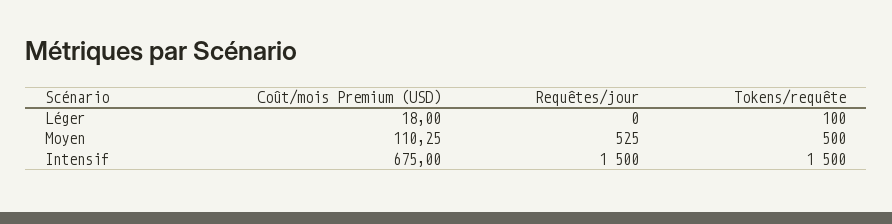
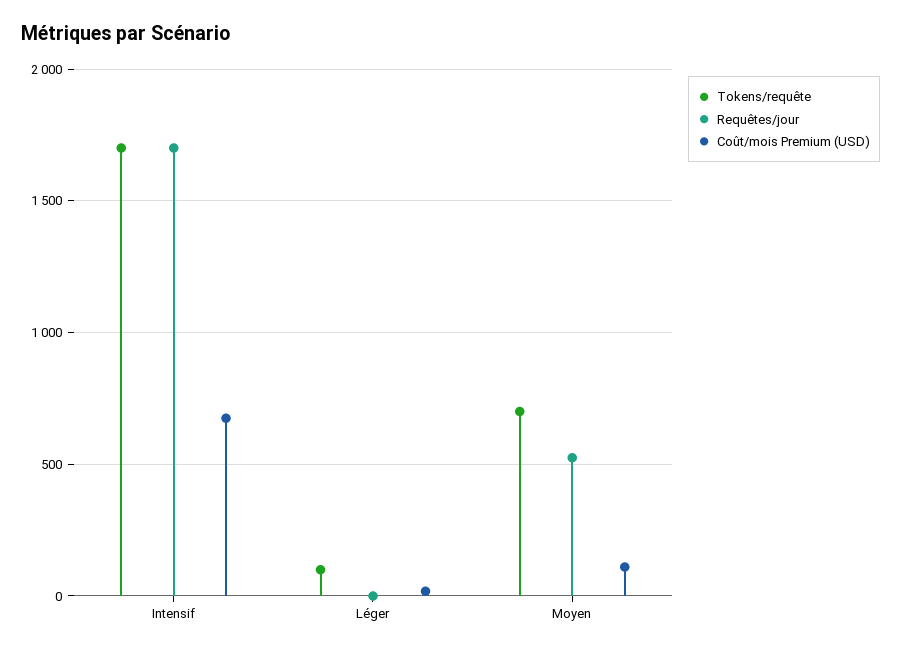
Tokens/requête, Moyen: 500 -> 700
Requêtes/jour, Intensif: 1500 -> 1700
Tokens/requête, Intensif: 1500 -> 1700

